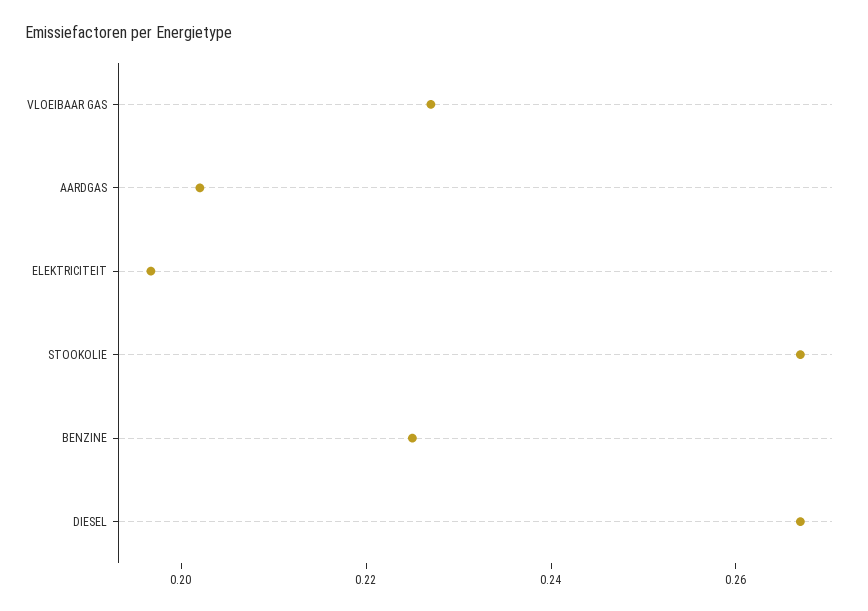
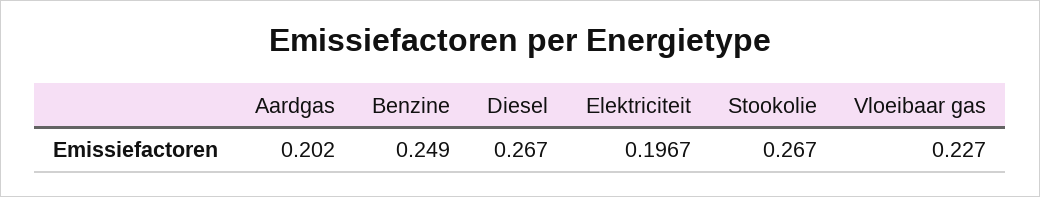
BENZINE: 0.225 -> 0.249

